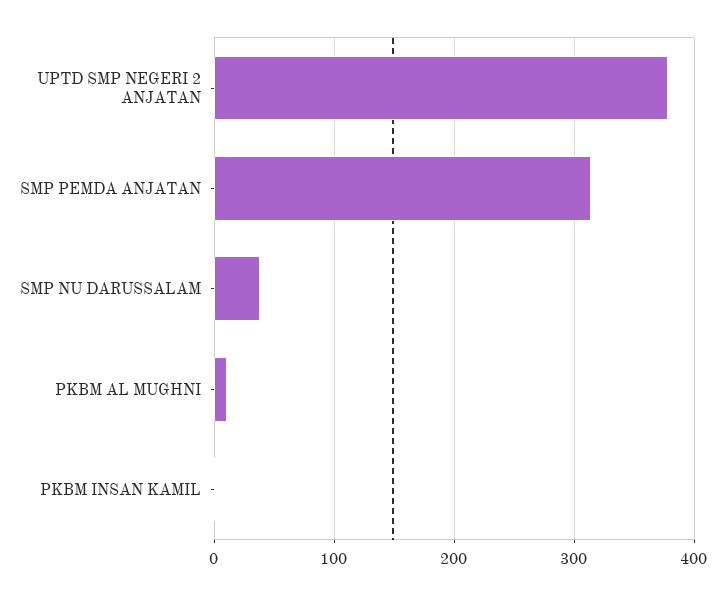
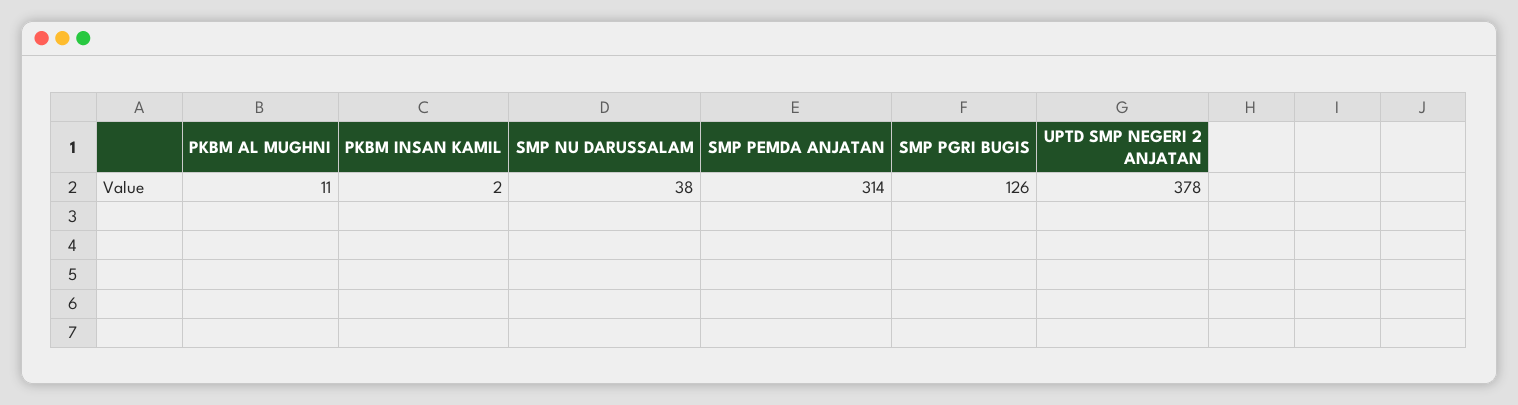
SMP PGRI BUGIS: none -> 126

